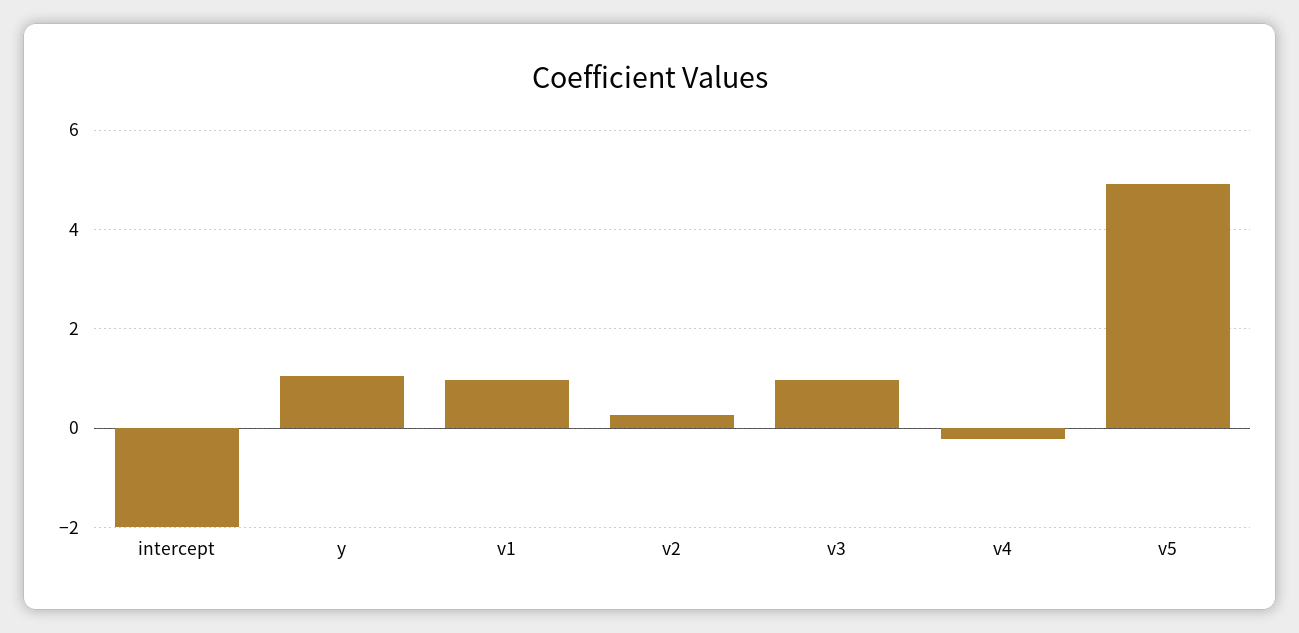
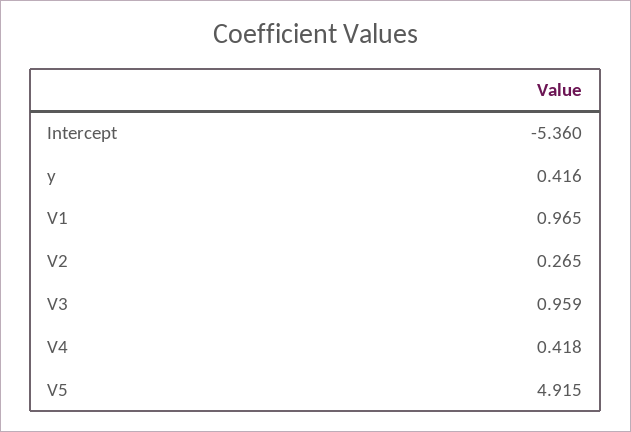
intercept: -2 -> -5.36
y: 1 -> 0.416
v4: -0.2 -> 0.418

